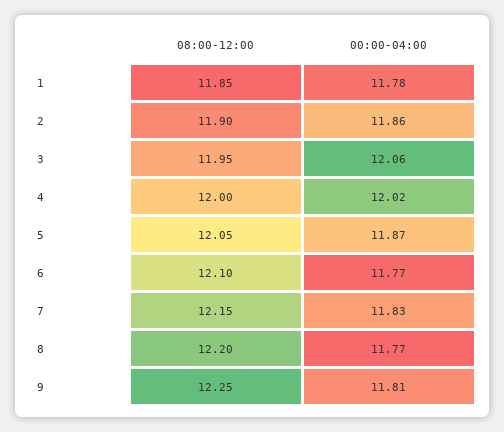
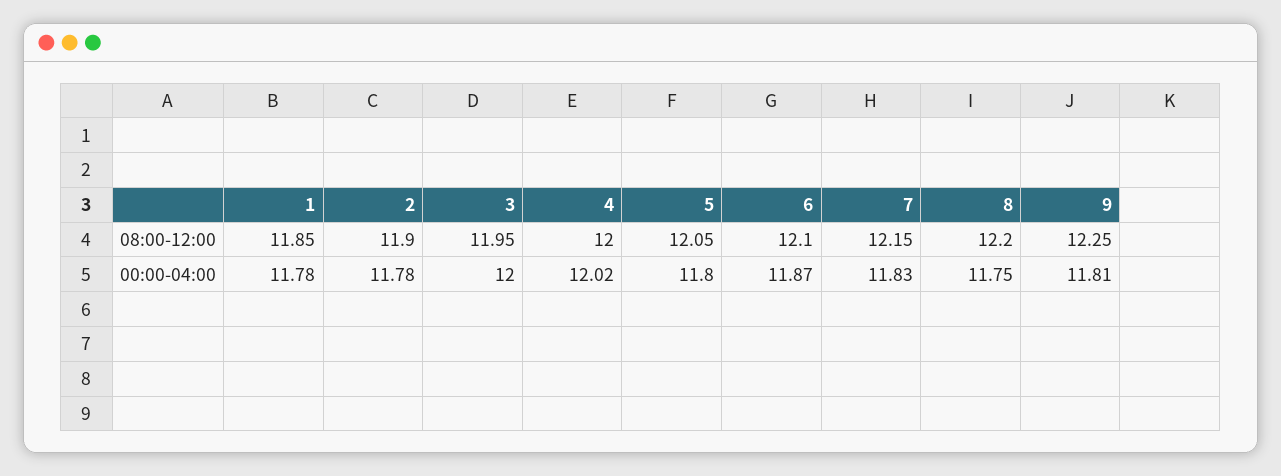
00:00-04:00, 2: 11.86 -> 11.78
00:00-04:00, 3: 12.06 -> 12
00:00-04:00, 5: 11.87 -> 11.8
00:00-04:00, 6: 11.77 -> 11.87
00:00-04:00, 8: 11.77 -> 11.75

